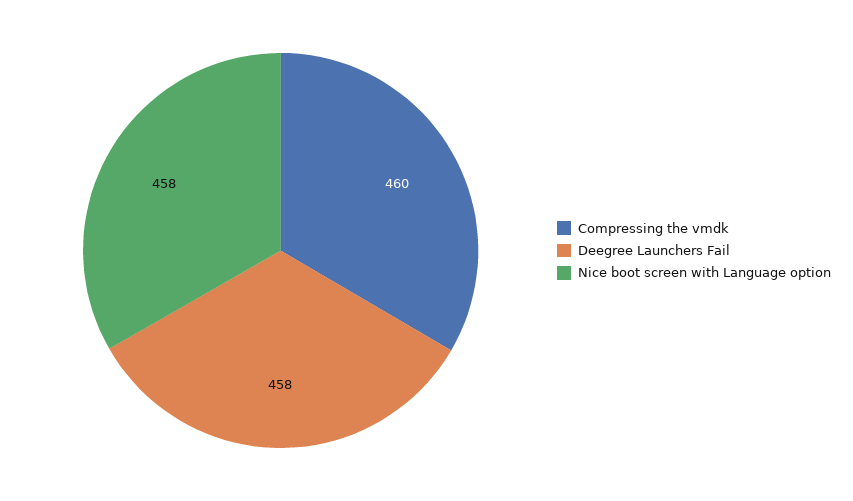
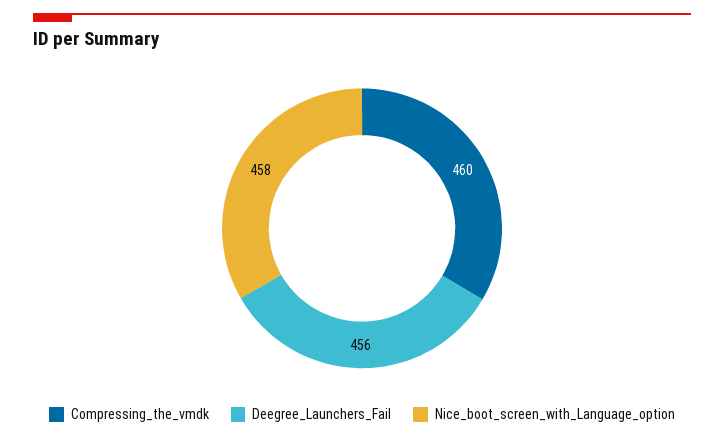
Deegree Launchers Fail: 458 -> 456

